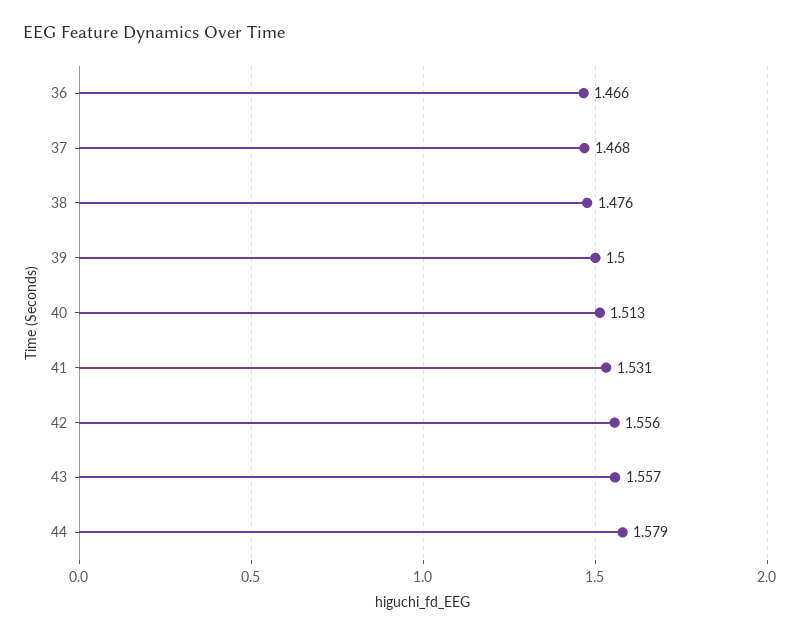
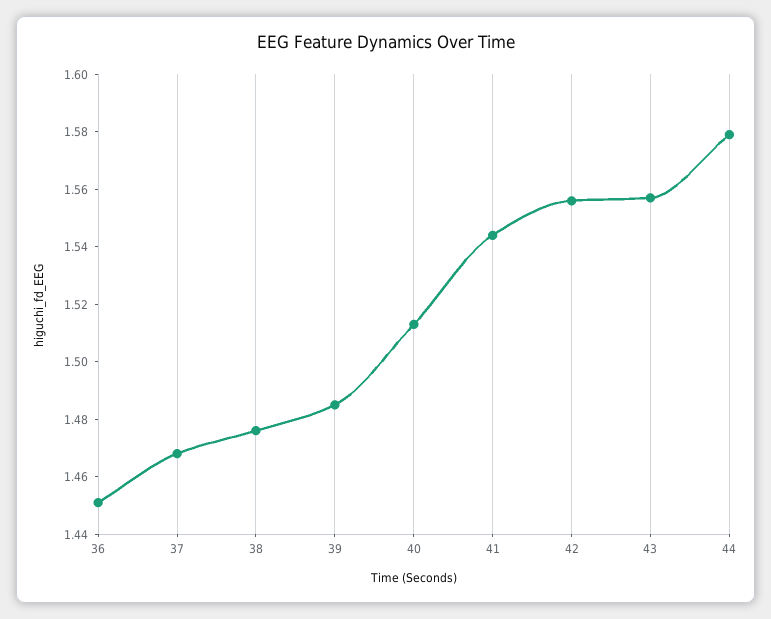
36: 1.466 -> 1.45
39: 1.5 -> 1.485
41: 1.531 -> 1.545

